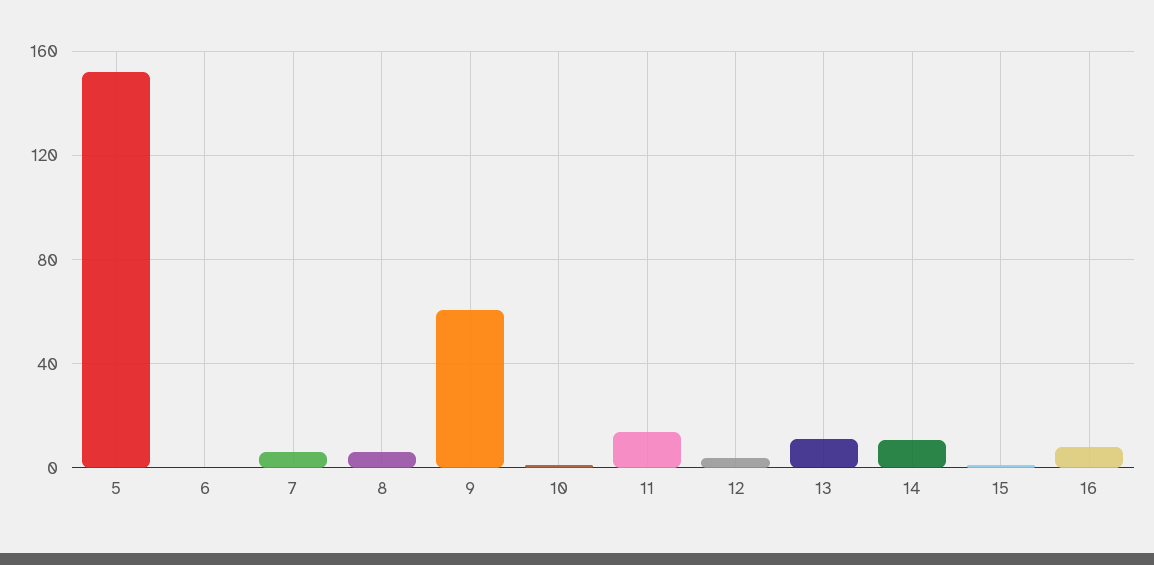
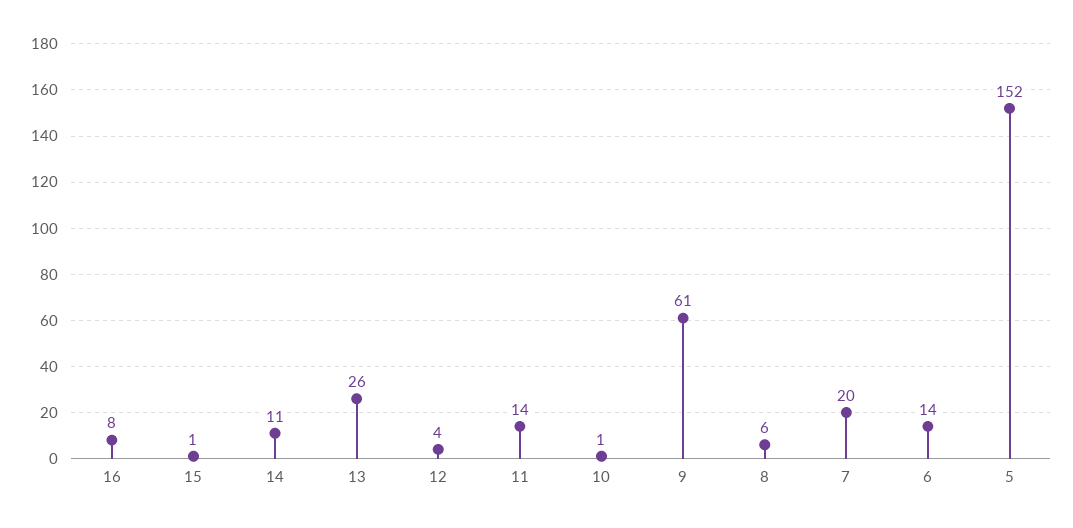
6: 0 -> 14
7: 5 -> 20
13: 10 -> 26

